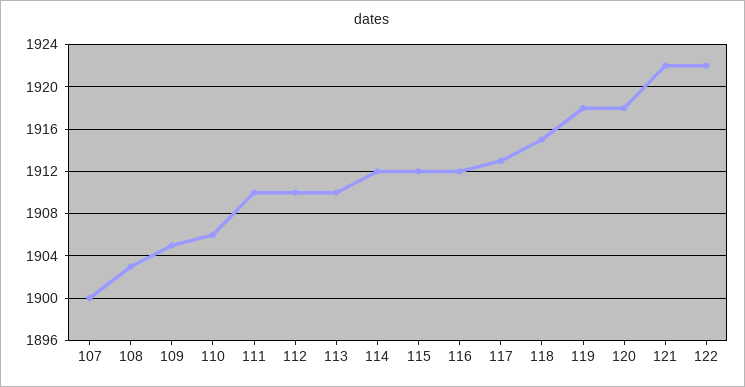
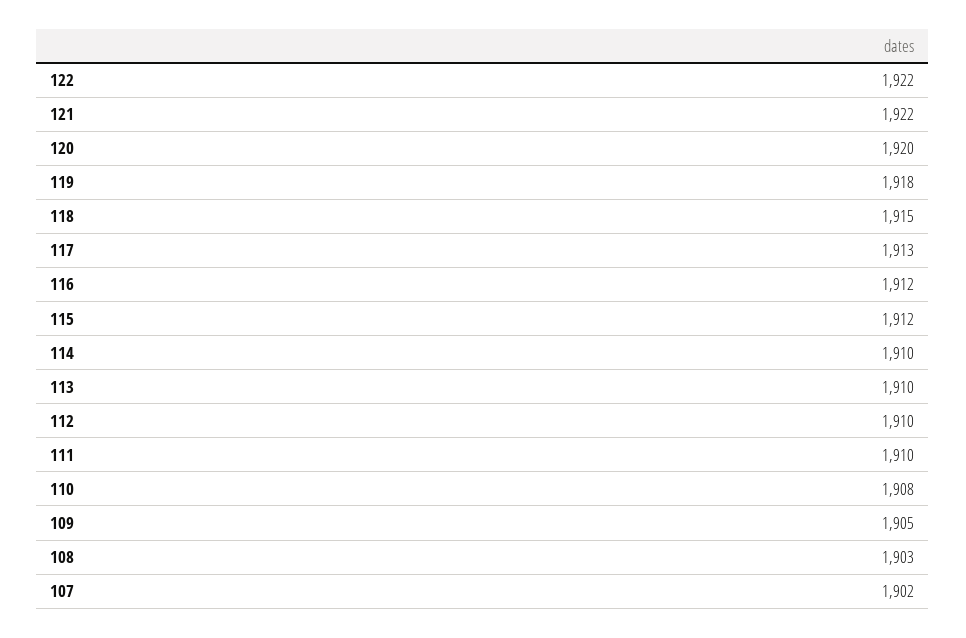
107: 1900 -> 1902
110: 1906 -> 1908
114: 1912 -> 1910
120: 1918 -> 1920

